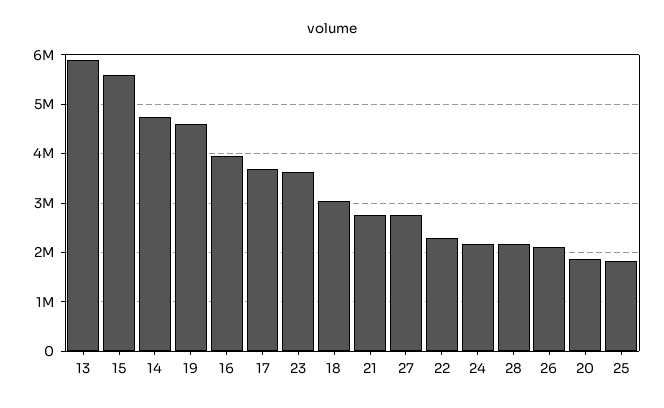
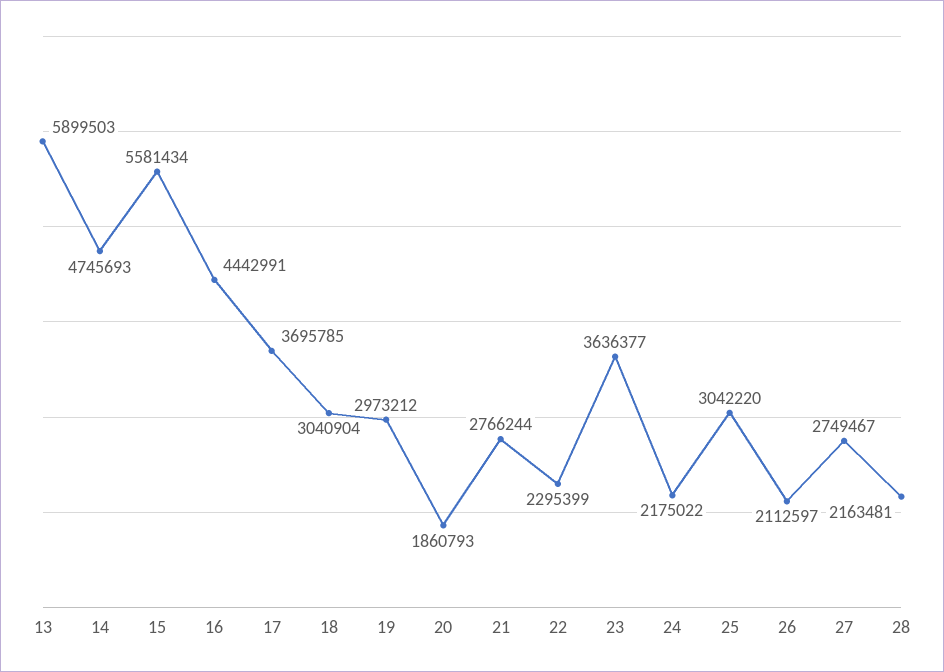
19: 4600000 -> 2973212
16: 4000000 -> 4442991
25: 1800000 -> 3042220

